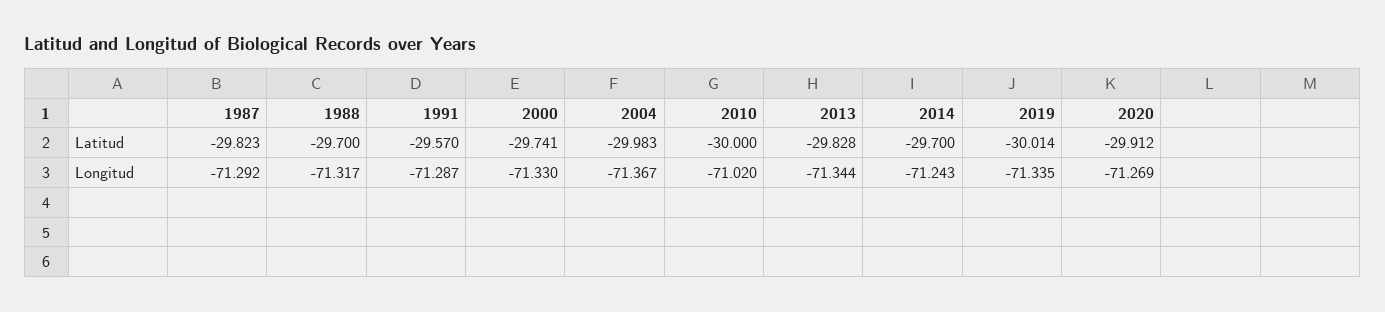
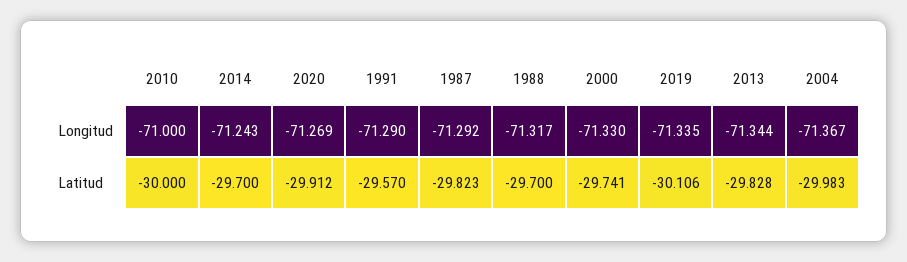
2019, Latitud: -30.014 -> -30.106
1991, Longitud: -71.287 -> -71.29
2010, Longitud: -71.02 -> -71

